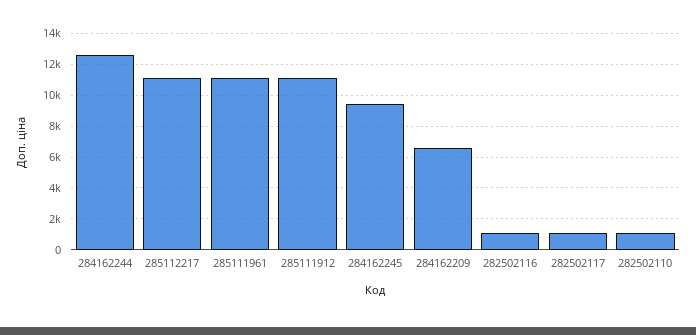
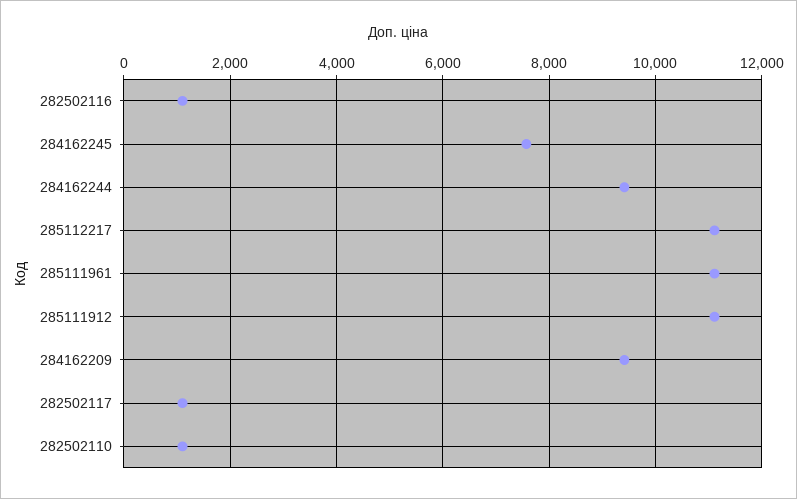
284162244: 12500 -> 9400
284162245: 9500 -> 7600
284162209: 6500 -> 9400

